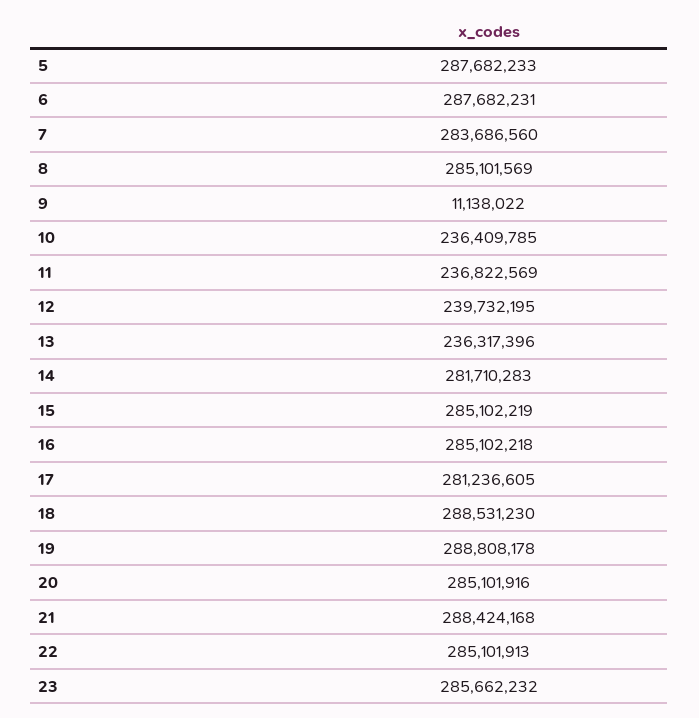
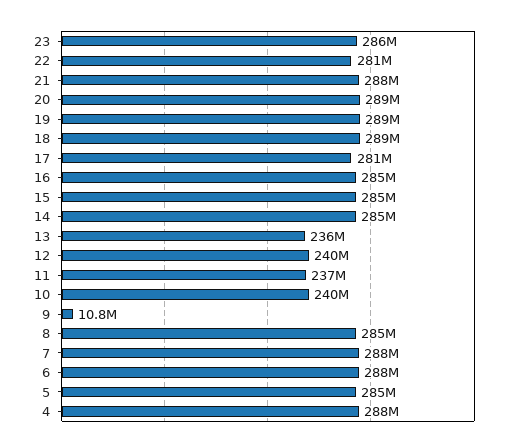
5: 287682233 -> 285000000
7: 283686560 -> 288000000
9: 11138022 -> 10800000
10: 236409785 -> 240000000
14: 281710283 -> 285000000
20: 285101916 -> 289000000
22: 285101913 -> 281000000
4: none -> 288000000

